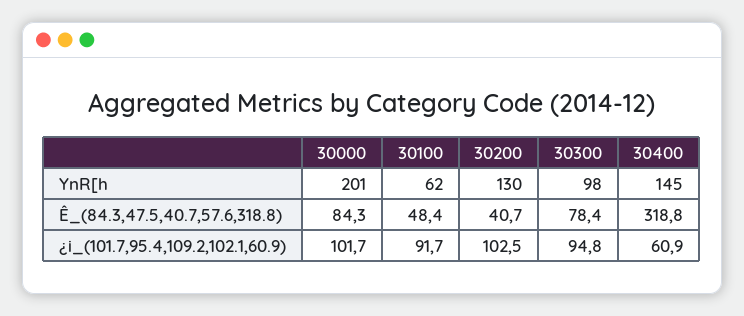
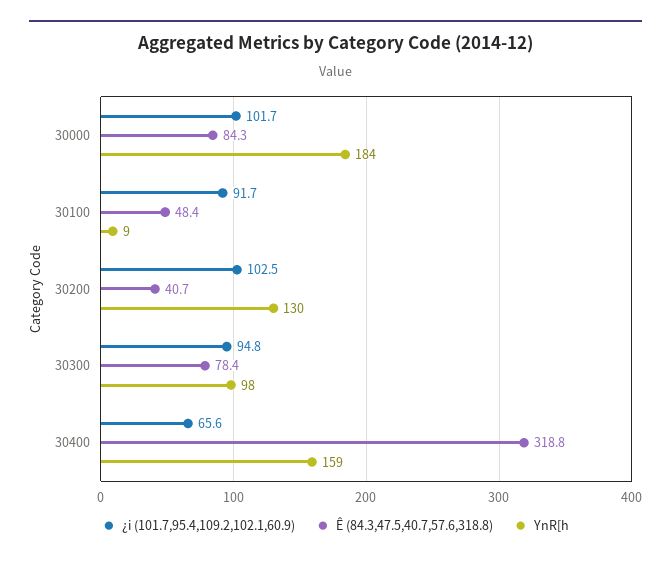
YnR[h, 30000: 201 -> 184
YnR[h, 30100: 62 -> 9
YnR[h, 30400: 145 -> 159
¿i_(101.7,95.4,109.2,102.1,60.9), 30400: 60.9 -> 65.6

